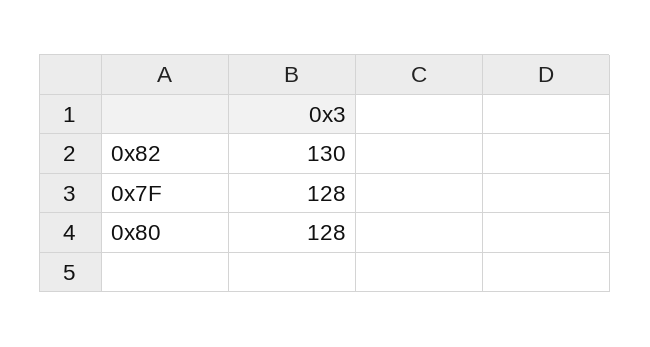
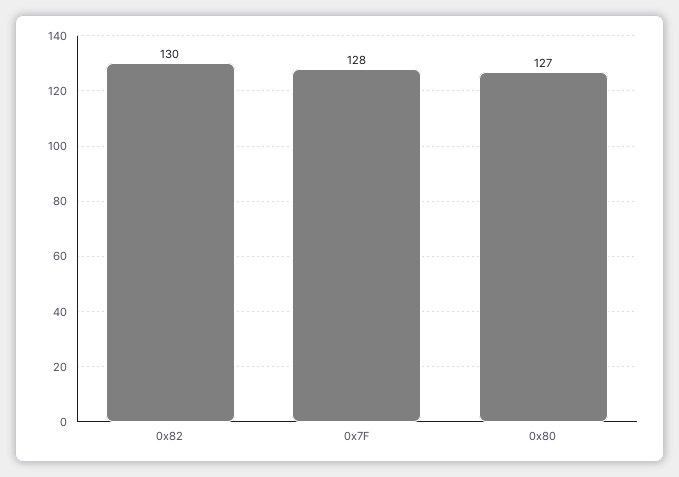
0x80: 128 -> 127

